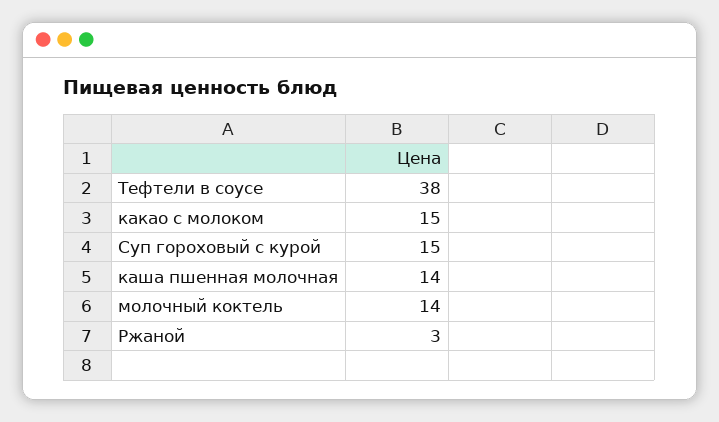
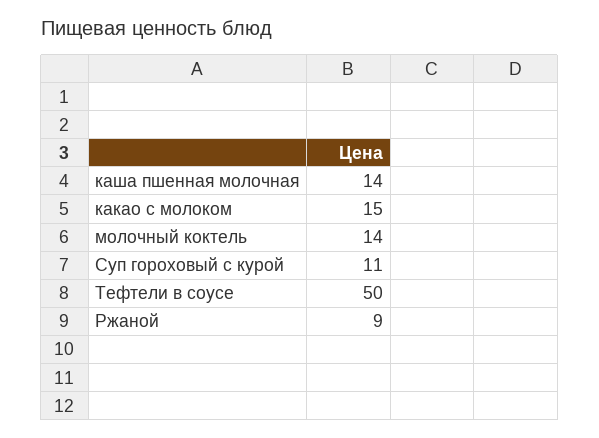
Тефтели в соусе: 38 -> 50
Суп гороховый с курой: 15 -> 11
Ржаной: 3 -> 9

